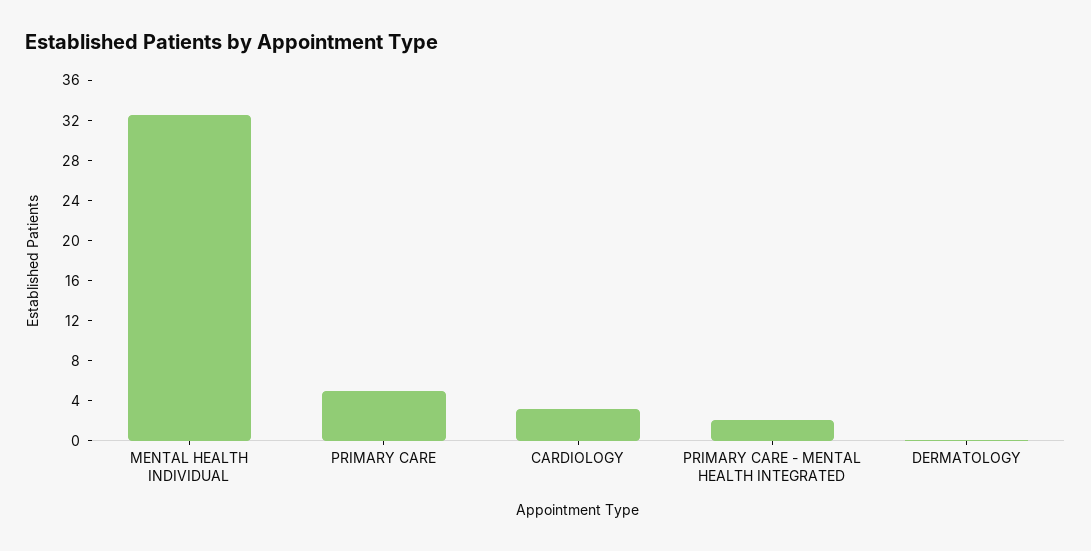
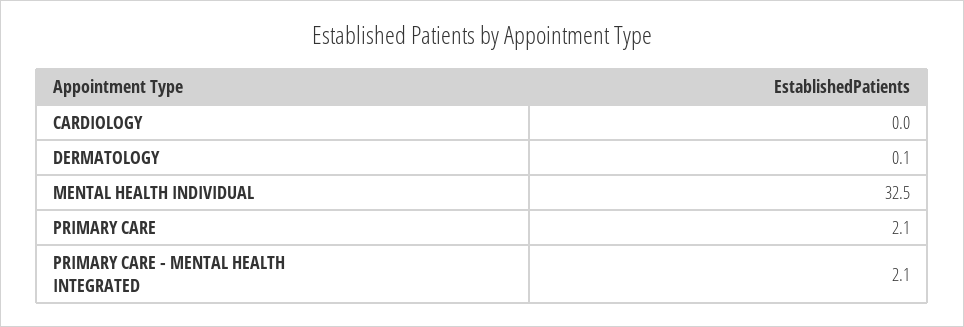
PRIMARY CARE: 5 -> 2.1
CARDIOLOGY: 3 -> 0

